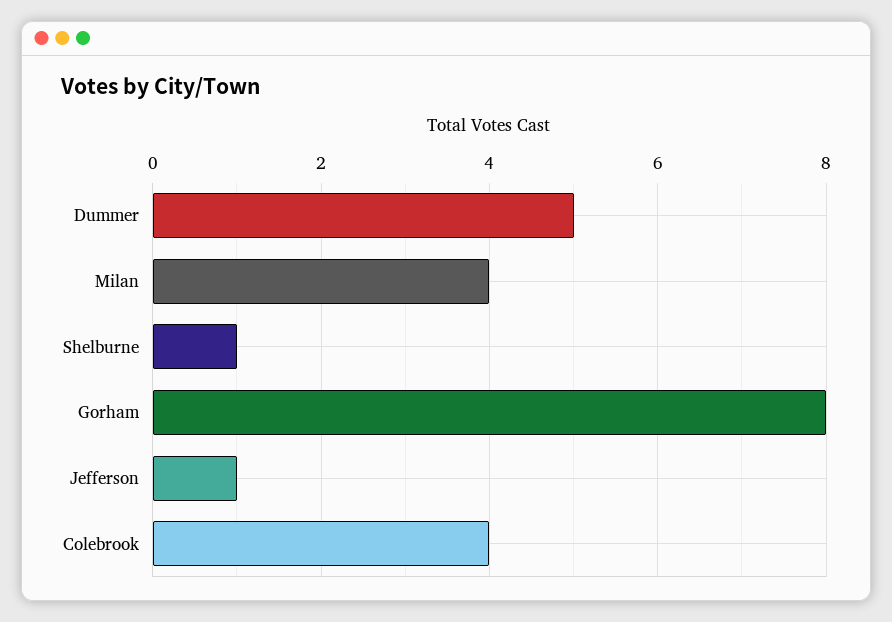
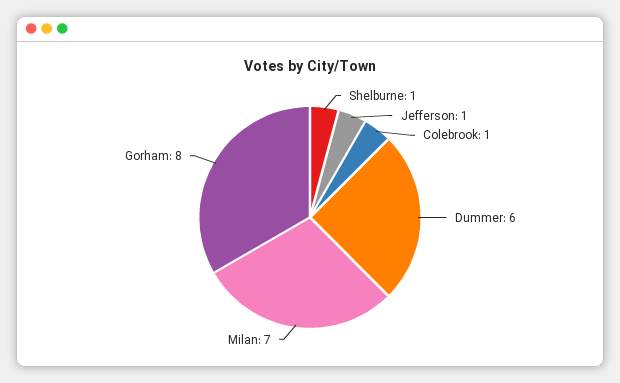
Dummer: 5 -> 6
Milan: 4 -> 7
Colebrook: 4 -> 1

